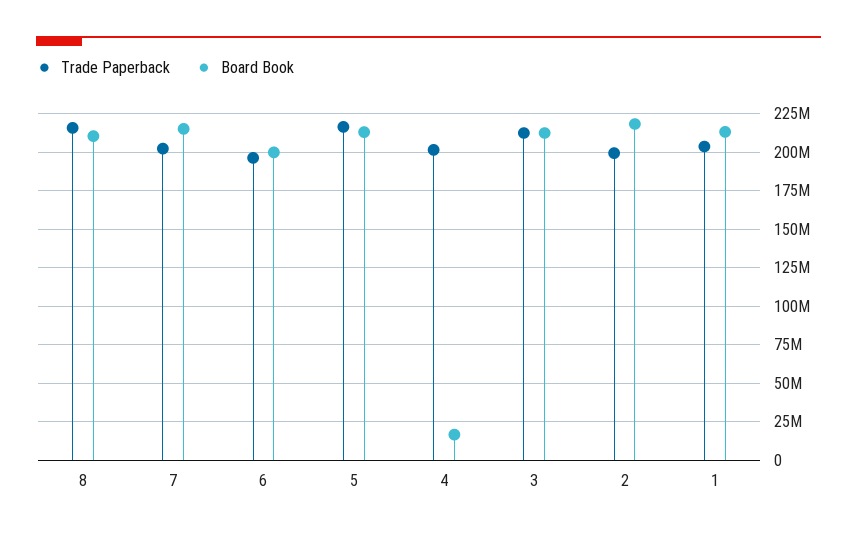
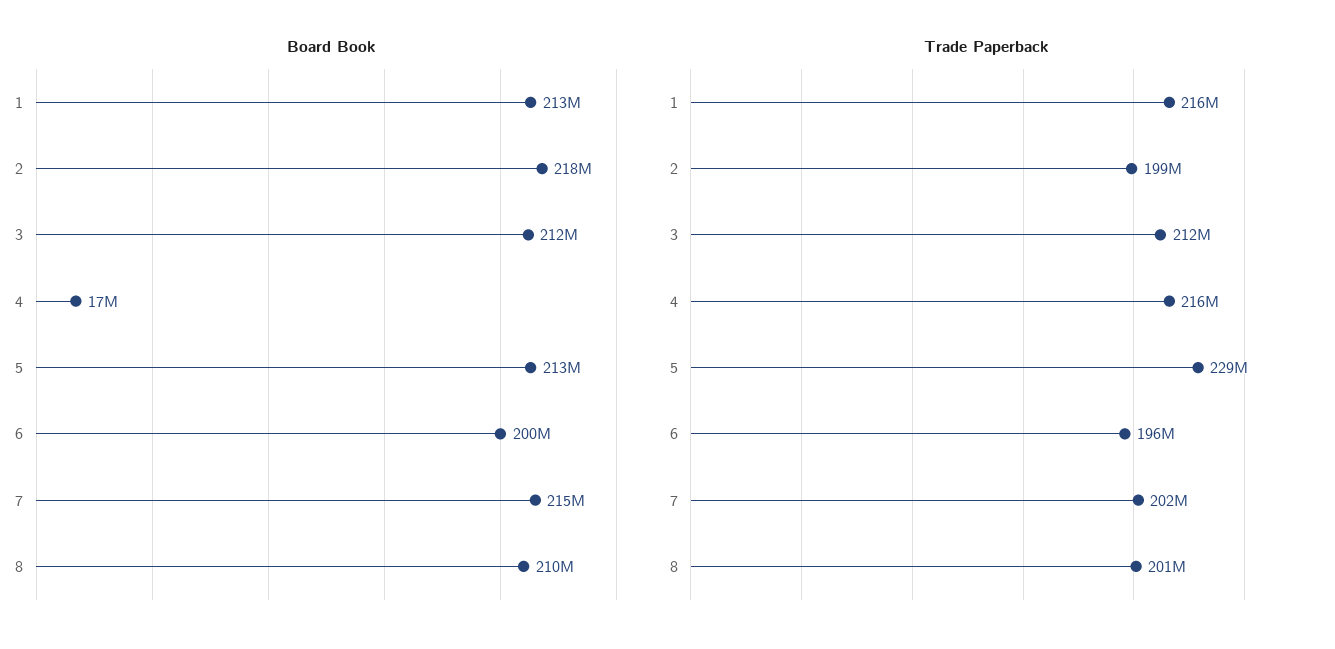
Trade Paperback, 8: 215000000 -> 201000000
Trade Paperback, 5: 215000000 -> 229000000
Trade Paperback, 4: 200000000 -> 216000000
Trade Paperback, 1: 205000000 -> 216000000

